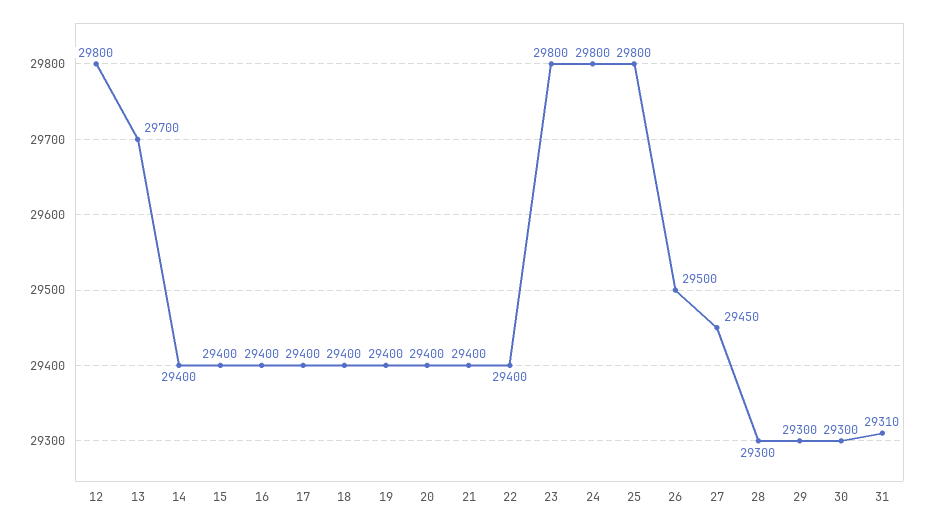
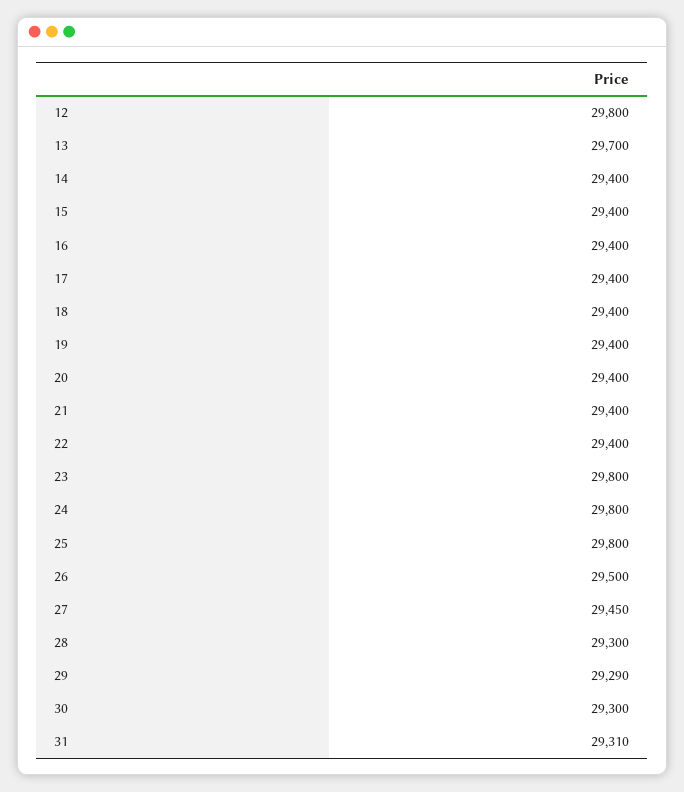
29: 29300 -> 29290

